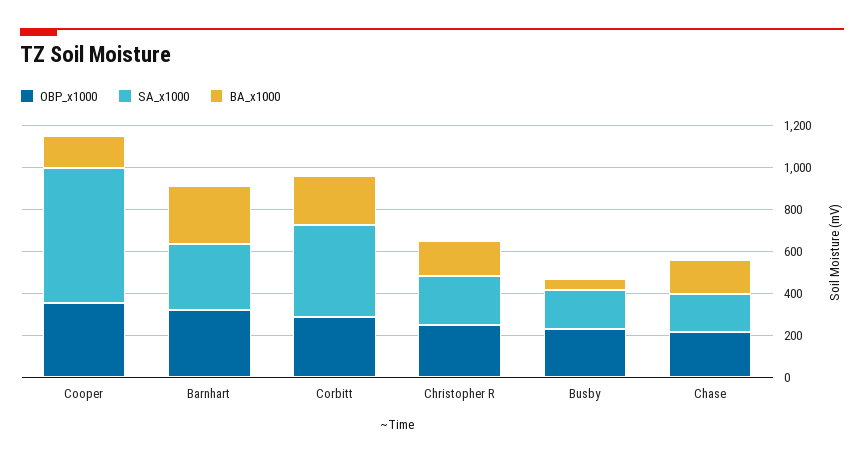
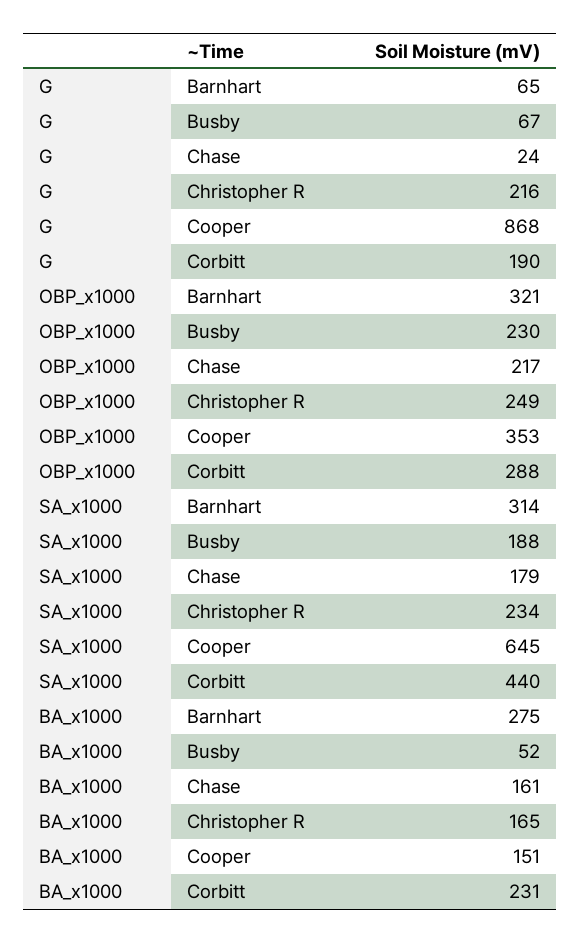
G, Barnhart: none -> 65
G, Busby: none -> 67
G, Chase: none -> 24
G, Christopher R: none -> 216
G, Cooper: none -> 868
G, Corbitt: none -> 190

